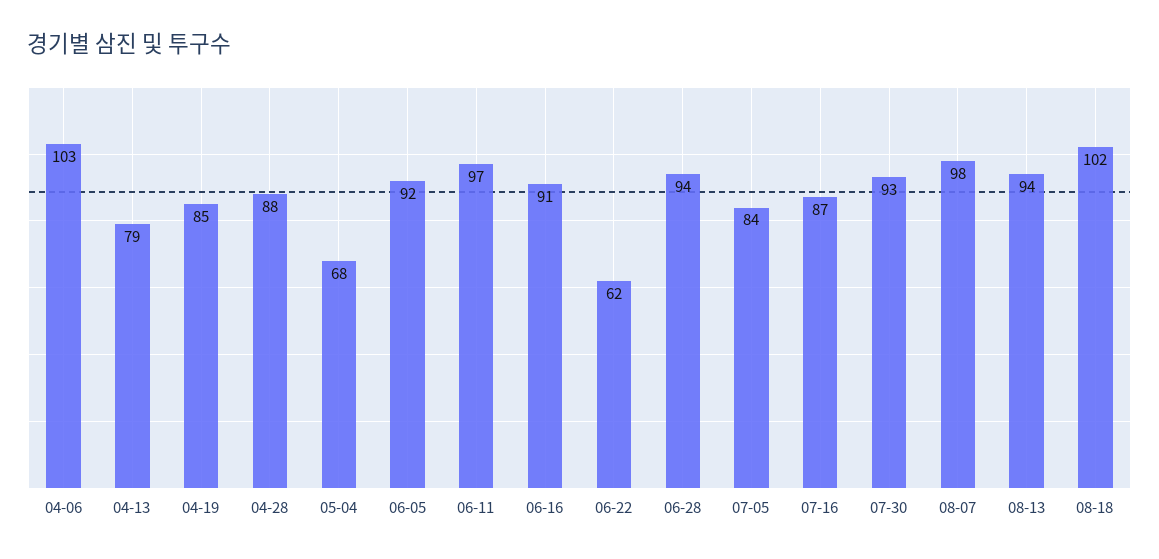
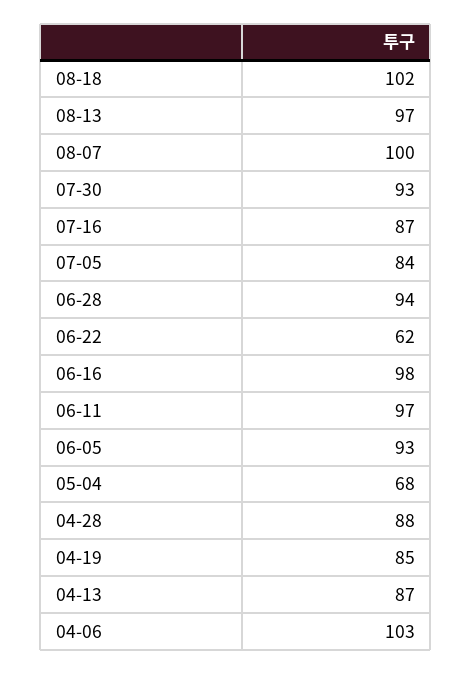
04-13: 79 -> 87
06-05: 92 -> 93
06-16: 91 -> 98
08-07: 98 -> 100
08-13: 94 -> 97

